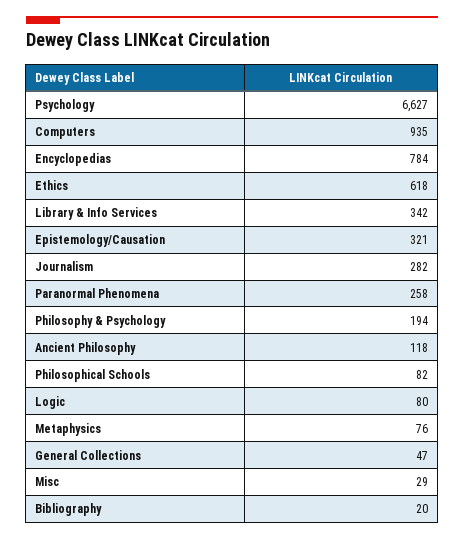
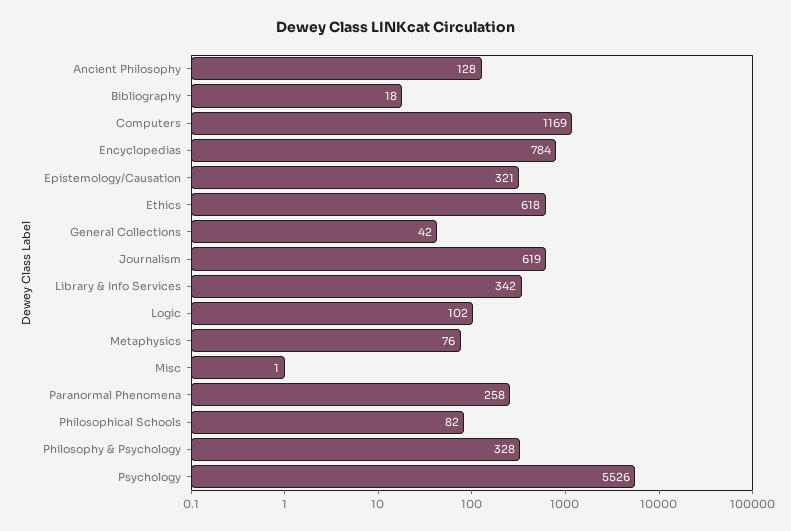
Psychology: 6627 -> 5526
Computers: 935 -> 1169
Journalism: 282 -> 619
Philosophy & Psychology: 194 -> 328
Ancient Philosophy: 118 -> 128
Logic: 80 -> 102
General Collections: 47 -> 42
Misc: 29 -> 1
Bibliography: 20 -> 18

